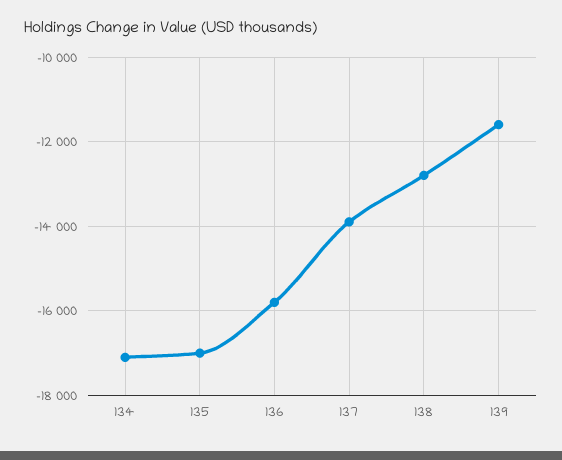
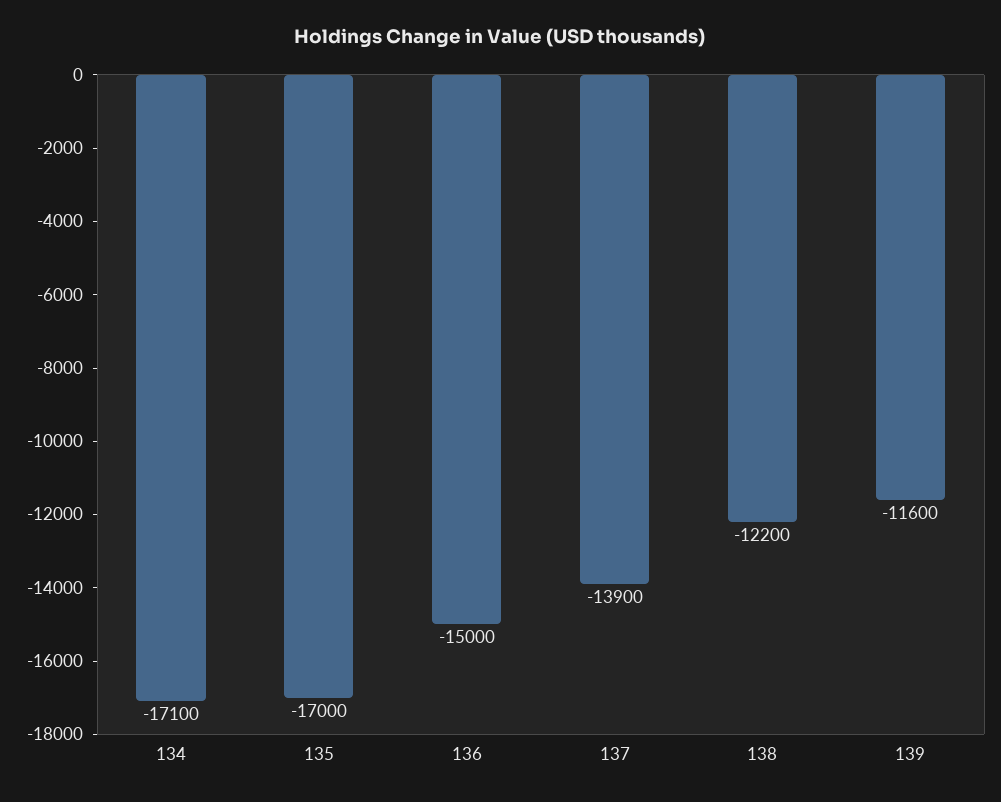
136: -15800 -> -15000
138: -12800 -> -12200

